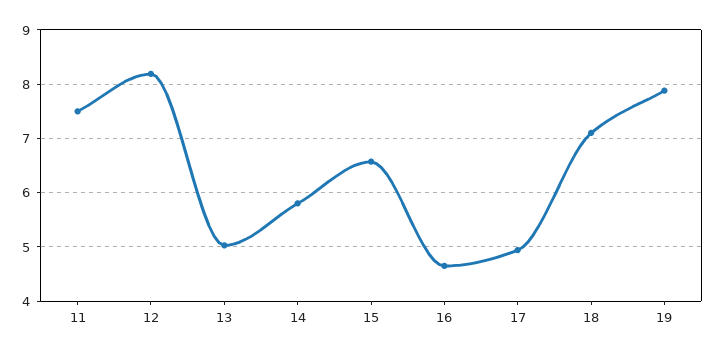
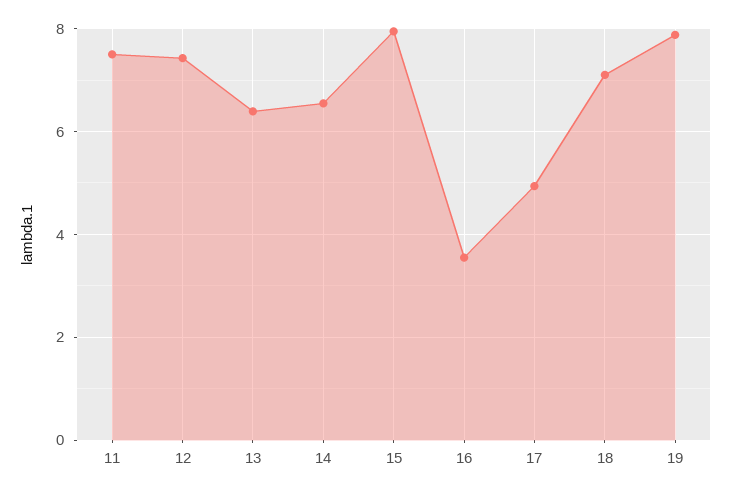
12: 8.2 -> 7.4
13: 5 -> 6.4
14: 5.8 -> 6.6
15: 6.6 -> 8
16: 4.6 -> 3.6

